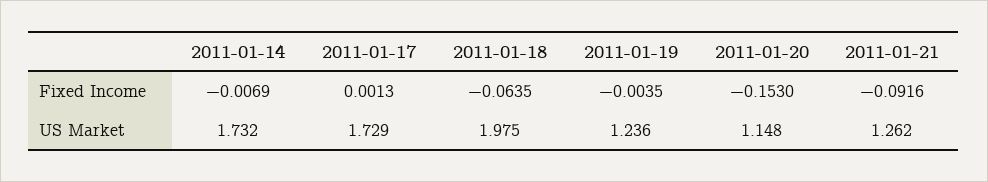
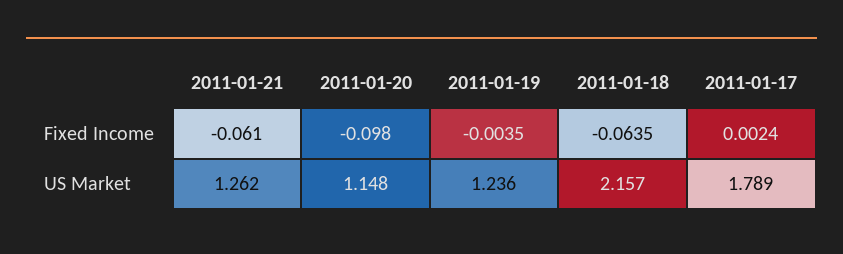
2011-01-14, Fixed Income: -0.0069 -> none
2011-01-17, Fixed Income: 0.0013 -> 0.0024
2011-01-20, Fixed Income: -0.153 -> -0.098
2011-01-21, Fixed Income: -0.0916 -> -0.061
2011-01-14, US Market: 1.732 -> none
2011-01-17, US Market: 1.729 -> 1.789
2011-01-18, US Market: 1.975 -> 2.157

